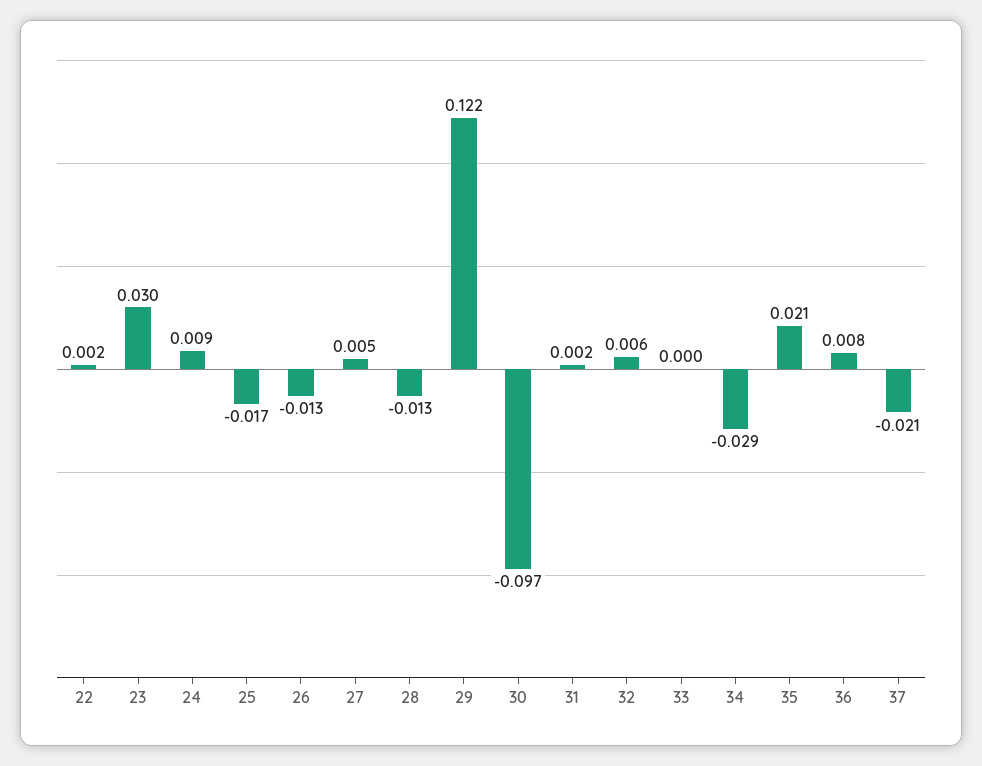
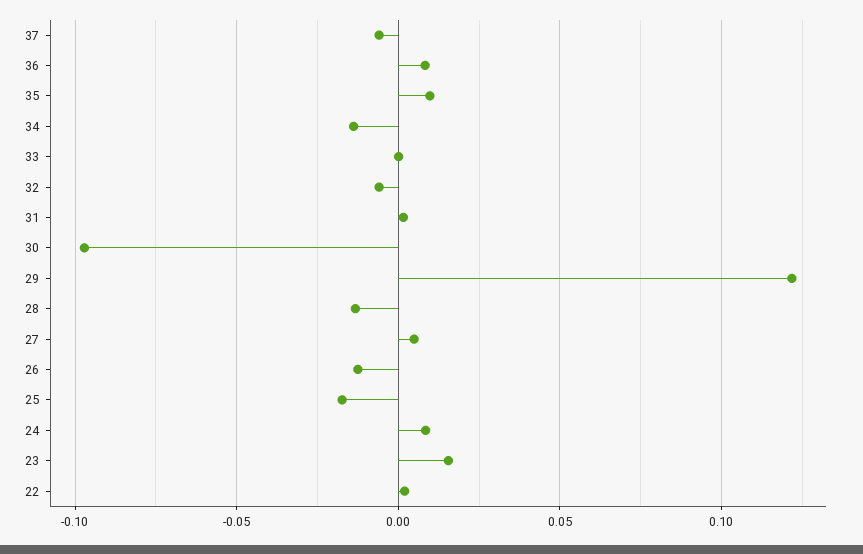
23: 0.03 -> 0.015
32: 0.006 -> -0.005
34: -0.029 -> -0.015
35: 0.021 -> 0.01
37: -0.021 -> -0.005

